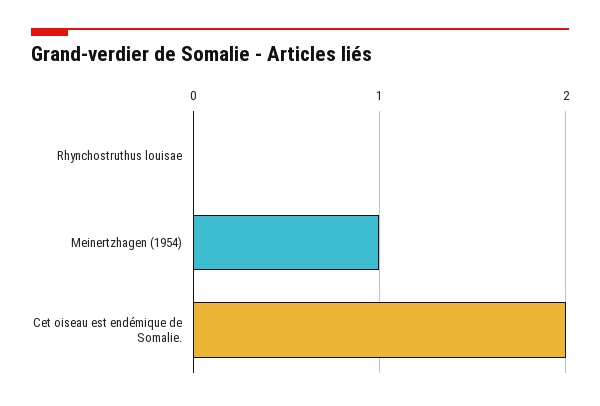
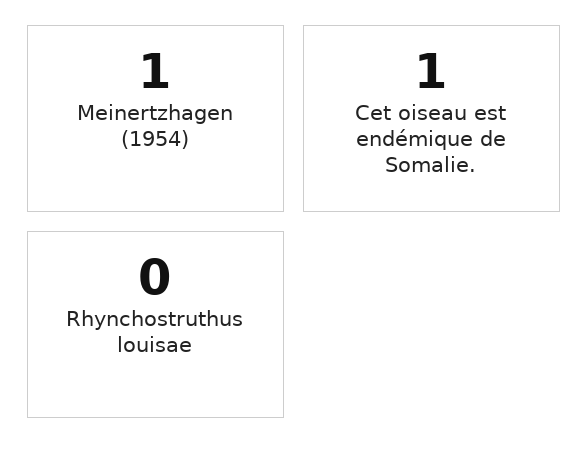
Cet oiseau est endémique de Somalie.: 2 -> 1

